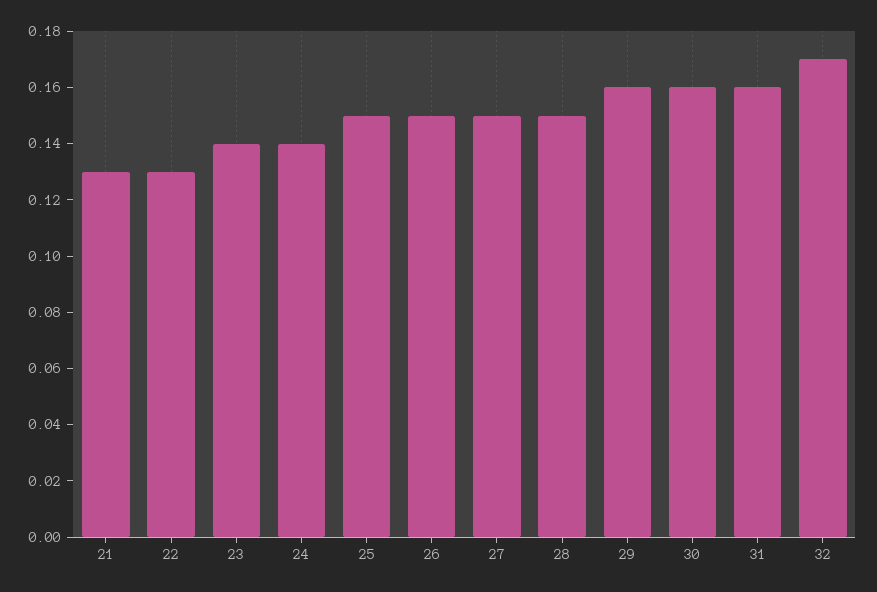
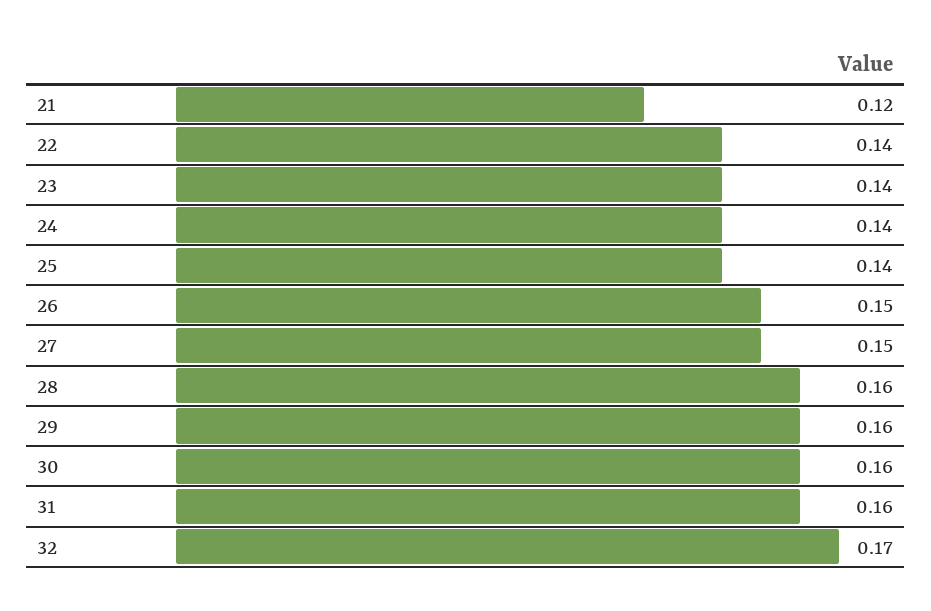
21: 0.13 -> 0.12
22: 0.13 -> 0.14
25: 0.15 -> 0.14
28: 0.15 -> 0.16

